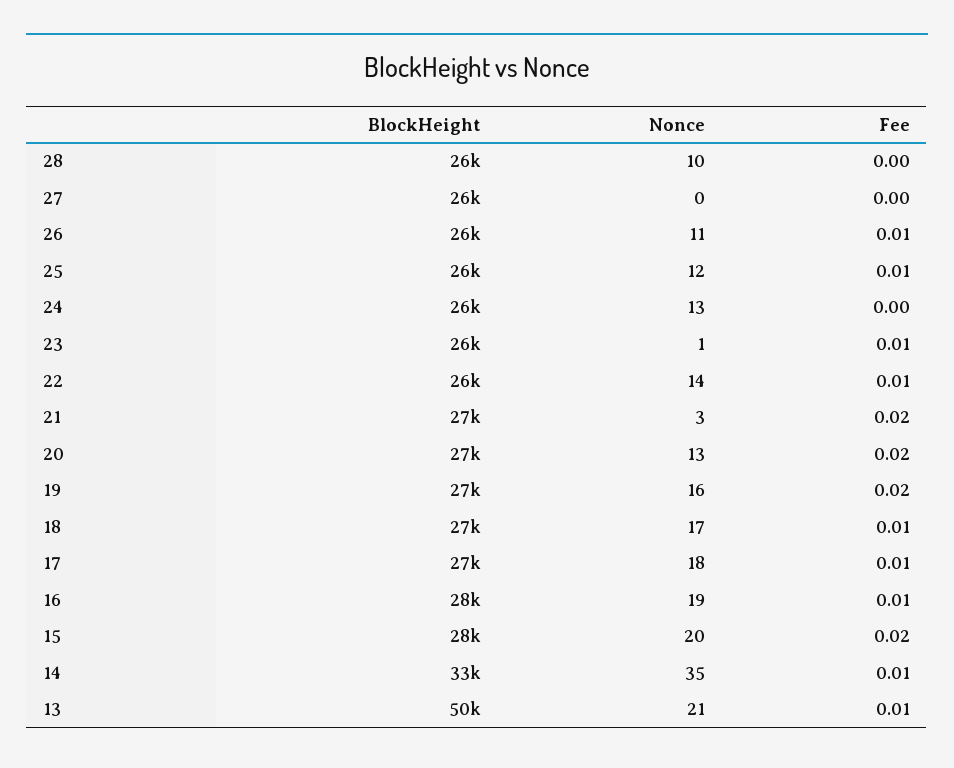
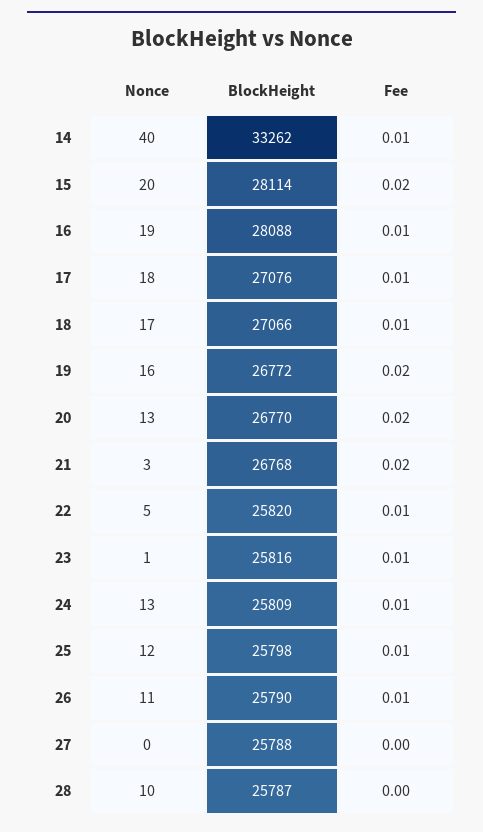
Fee, 24: 0 -> 0.01
Nonce, 22: 14 -> 5
Nonce, 14: 35 -> 40
BlockHeight, 13: 50000 -> none
Nonce, 13: 21 -> none
Fee, 13: 0.01 -> none

